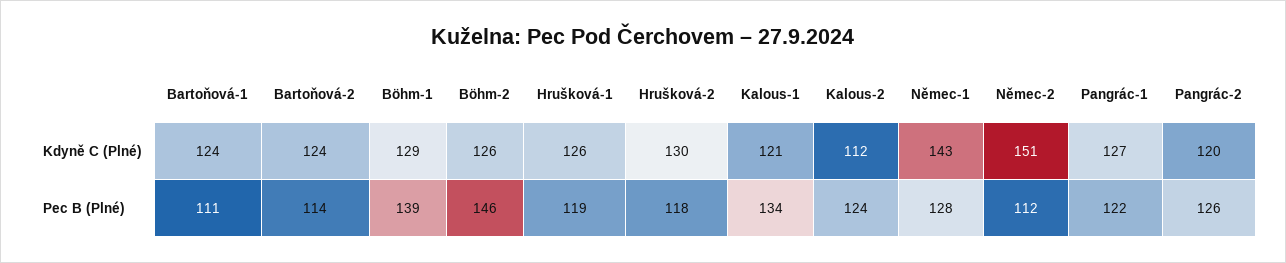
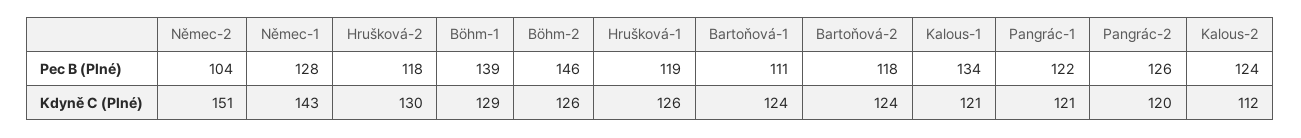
Pangrác-1, Kdyně C (Plné): 127 -> 121
Bartoňová-2, Pec B (Plné): 114 -> 118
Němec-2, Pec B (Plné): 112 -> 104

